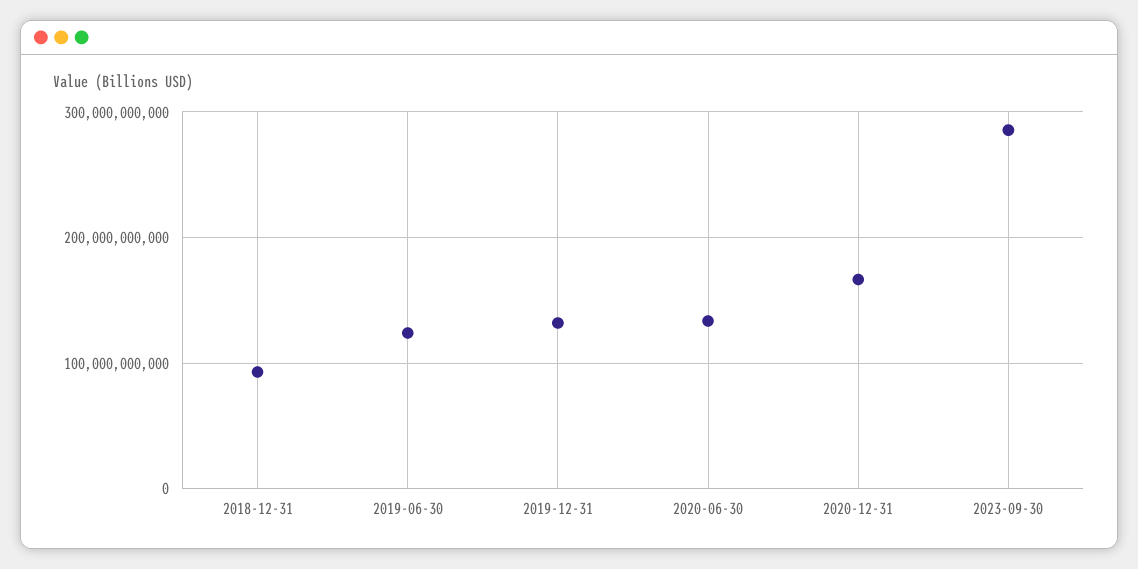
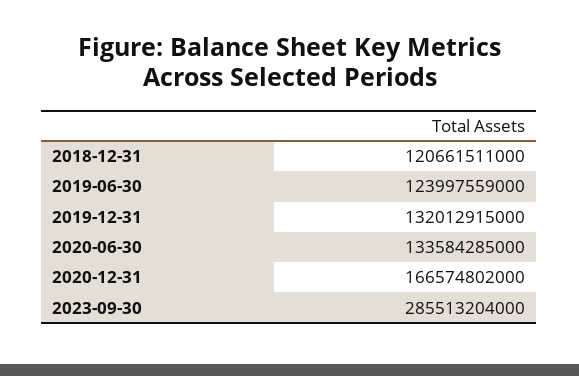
2018-12-31: 90000000000 -> 120661511000

